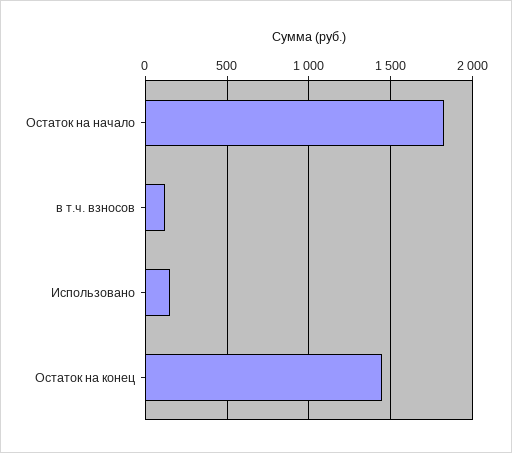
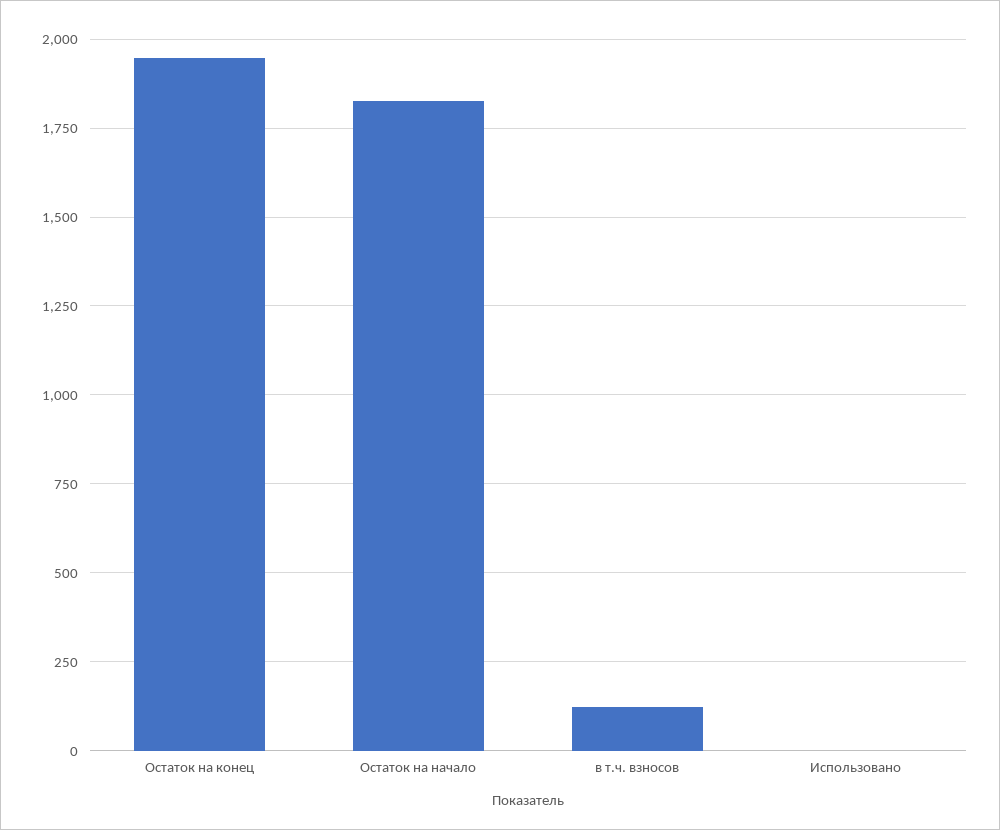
Использовано: 150 -> 0
Остаток на конец: 1450 -> 1950

